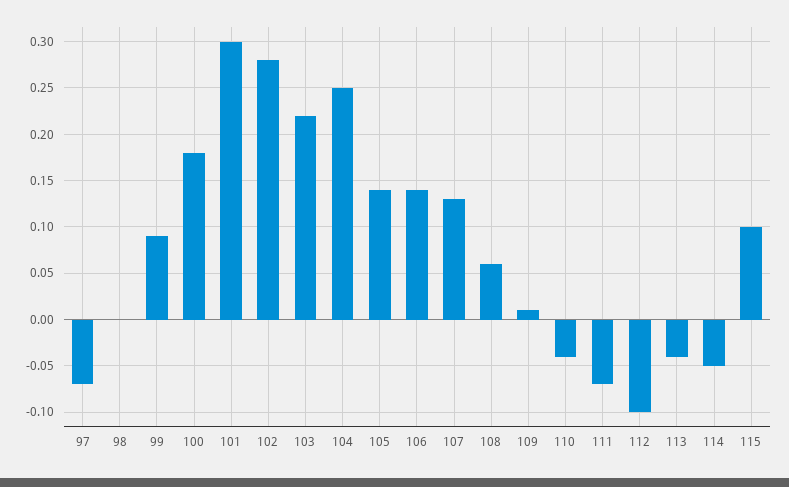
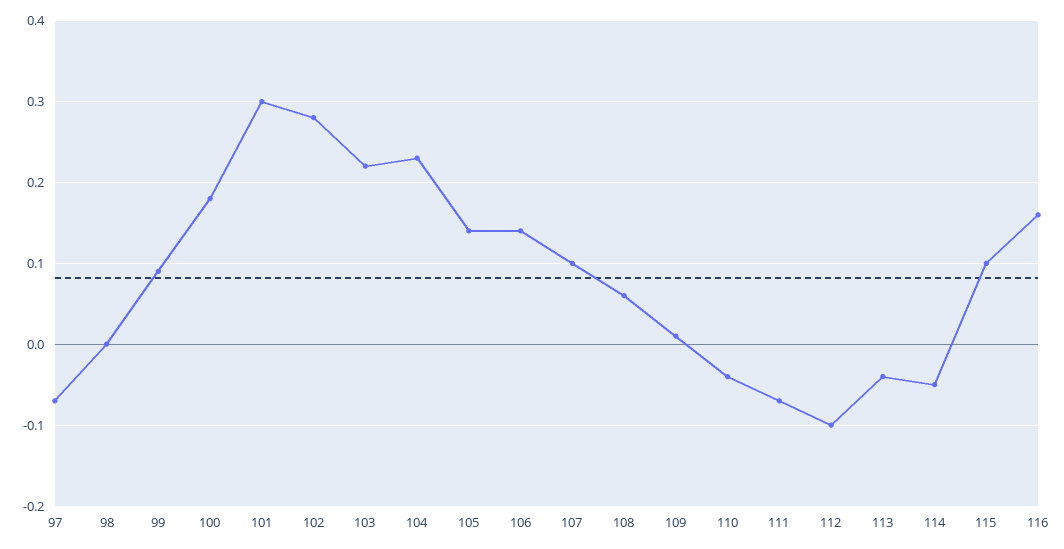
104: 0.25 -> 0.23
107: 0.13 -> 0.1
116: none -> 0.16

